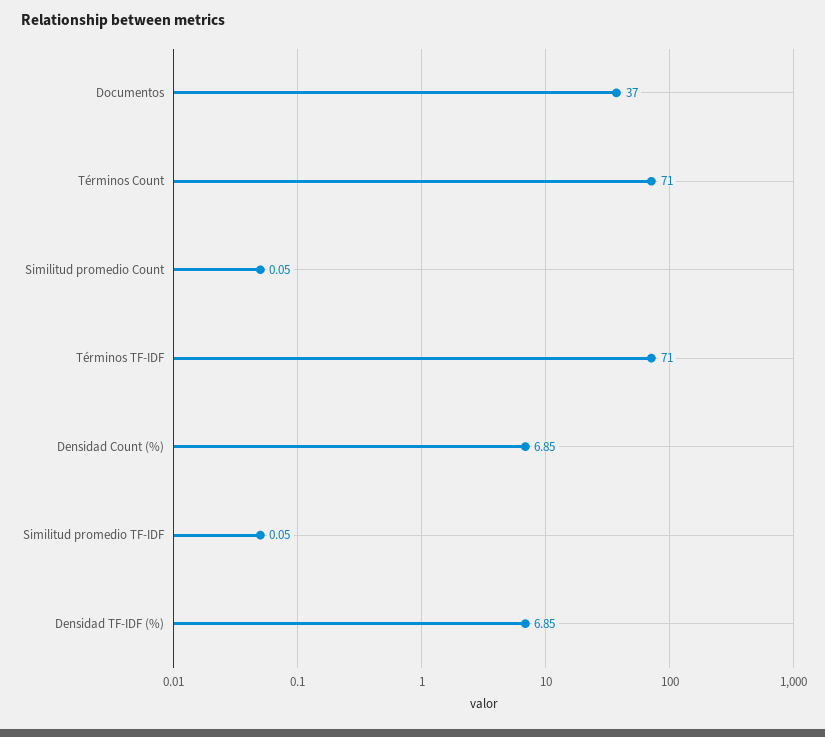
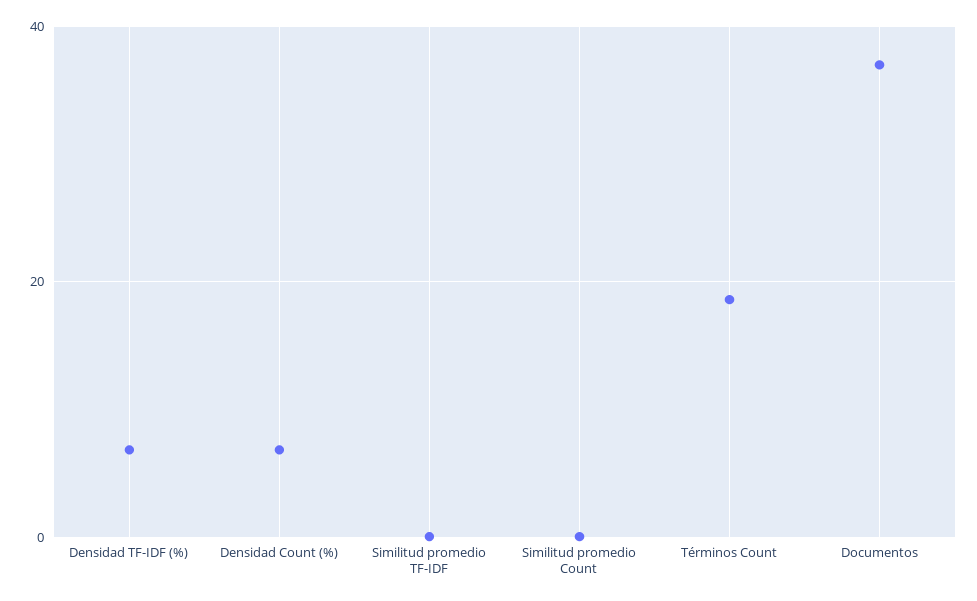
Términos Count: 71 -> 18
Términos TF-IDF: 71 -> none

